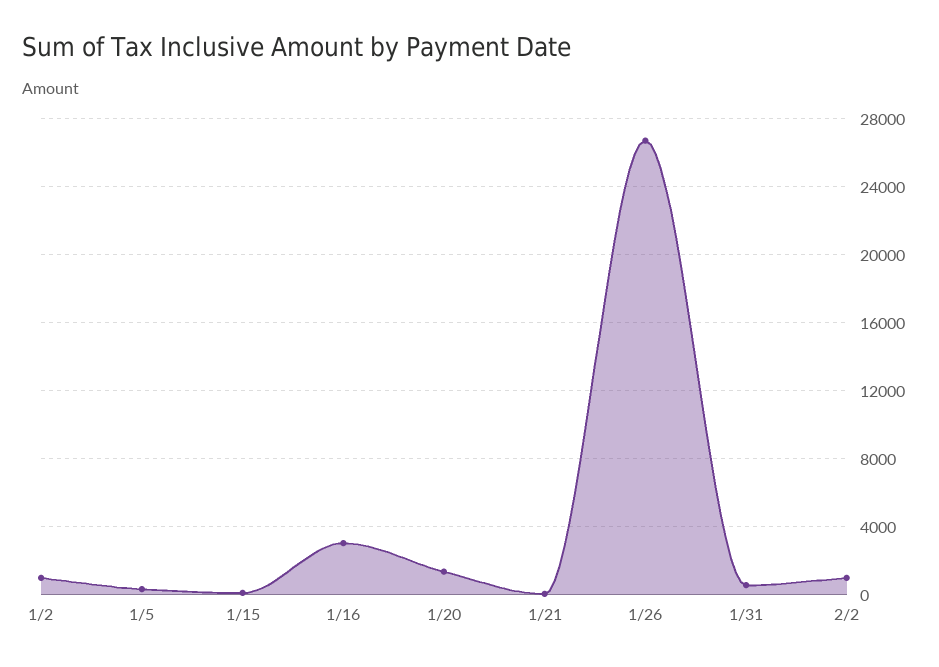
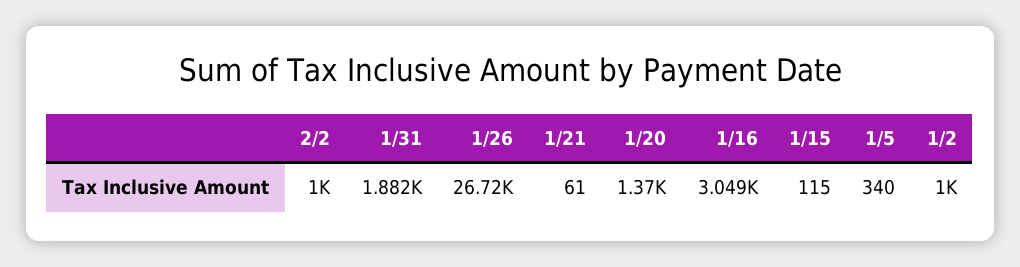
1/31: 500 -> 1882

